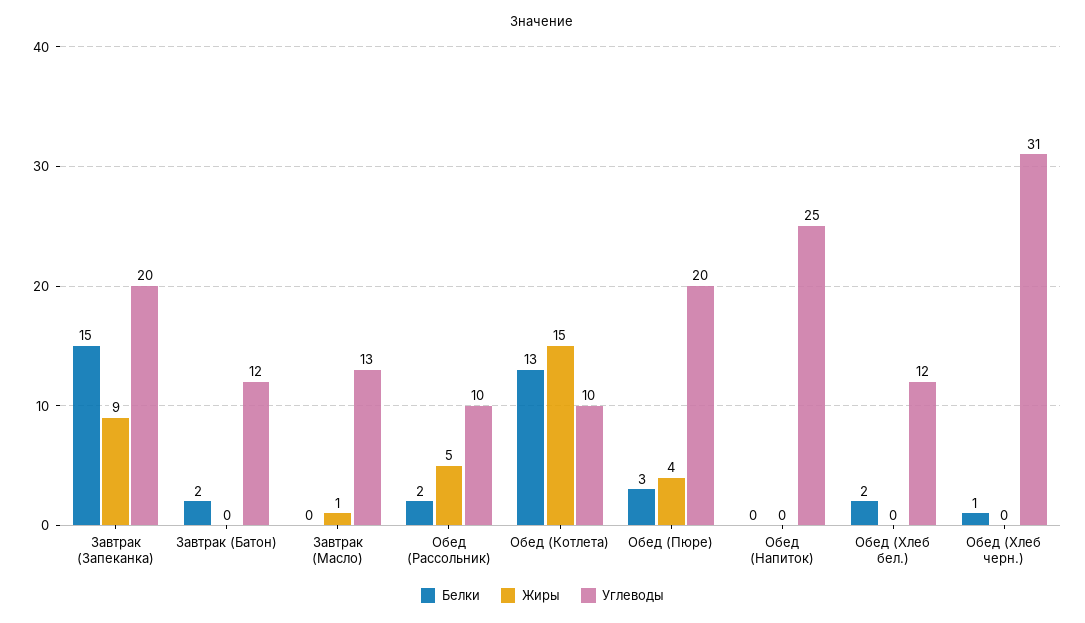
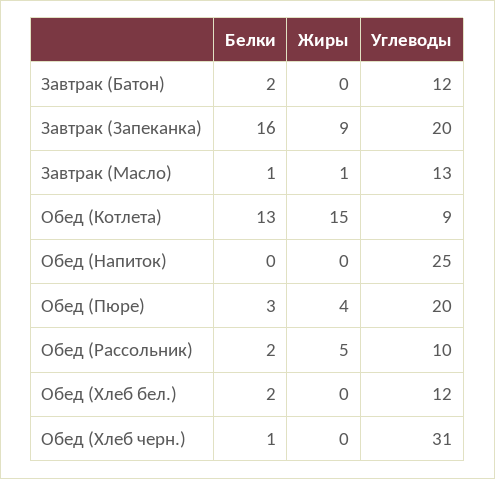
Белки, Завтрак (Запеканка): 15 -> 16
Белки, Завтрак (Масло): 0 -> 1
Углеводы, Обед (Котлета): 10 -> 9

